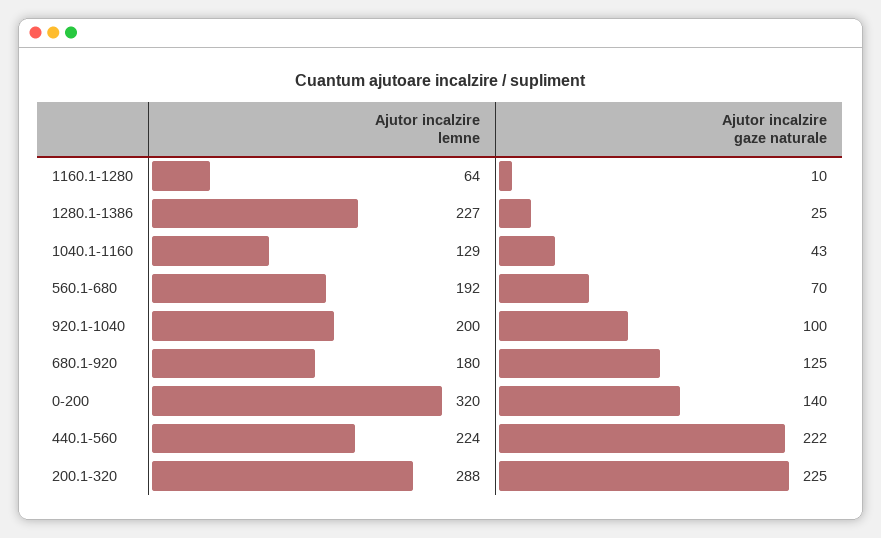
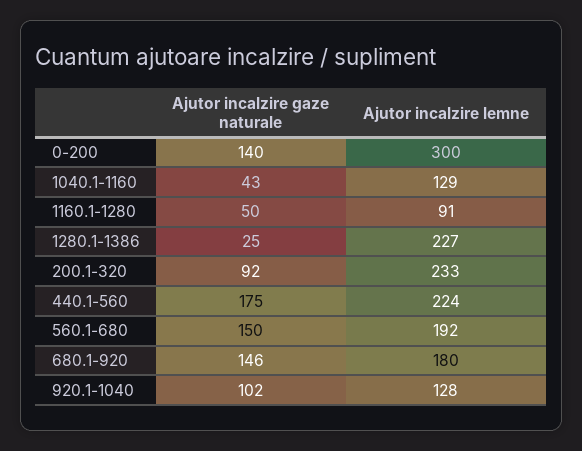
Ajutor incalzire lemne, 1160.1-1280: 64 -> 91
Ajutor incalzire gaze naturale, 1160.1-1280: 10 -> 50
Ajutor incalzire gaze naturale, 560.1-680: 70 -> 150
Ajutor incalzire lemne, 920.1-1040: 200 -> 128
Ajutor incalzire gaze naturale, 920.1-1040: 100 -> 102
Ajutor incalzire gaze naturale, 680.1-920: 125 -> 146
Ajutor incalzire lemne, 0-200: 320 -> 300
Ajutor incalzire gaze naturale, 440.1-560: 222 -> 175
Ajutor incalzire lemne, 200.1-320: 288 -> 233
Ajutor incalzire gaze naturale, 200.1-320: 225 -> 92

